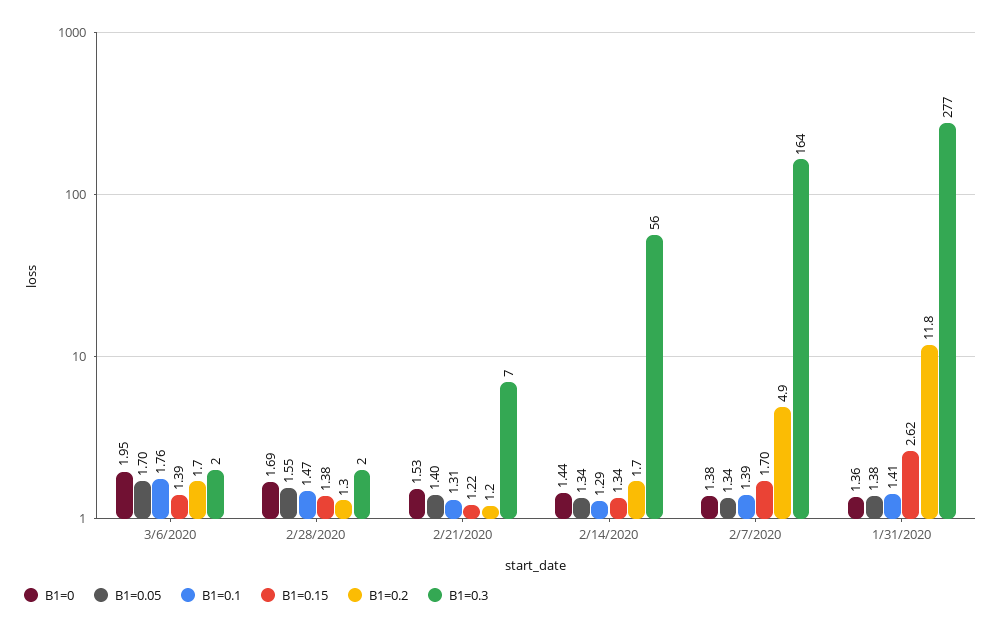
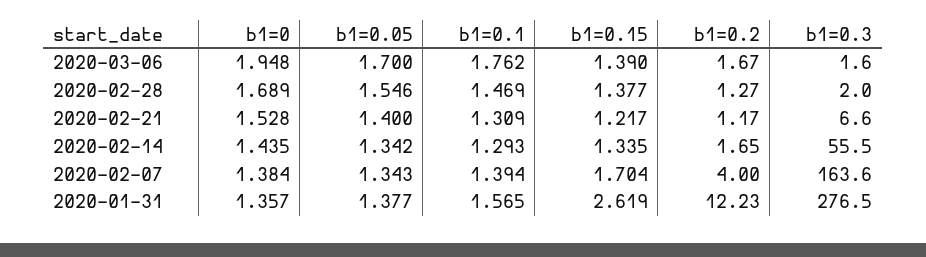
B1=0.2, 2/7/2020: 4.9 -> 4
B1=0.1, 1/31/2020: 1.41 -> 1.565
B1=0.2, 1/31/2020: 11.8 -> 12.23

